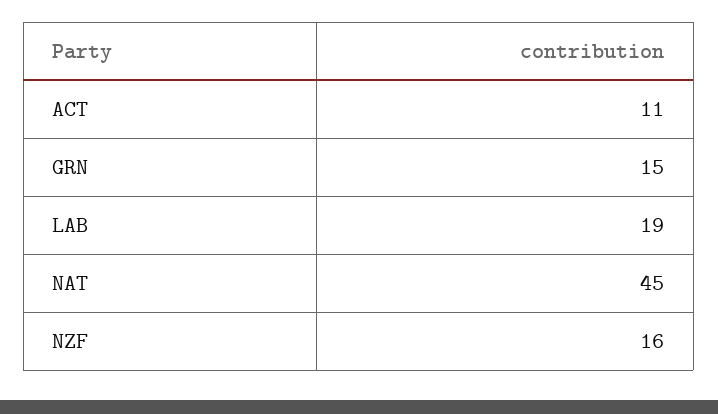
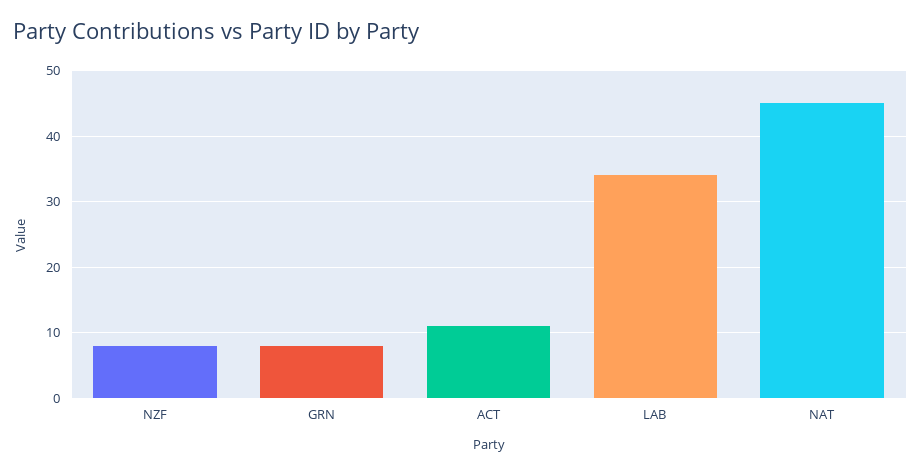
GRN: 15 -> 8
LAB: 19 -> 34
NZF: 16 -> 8

